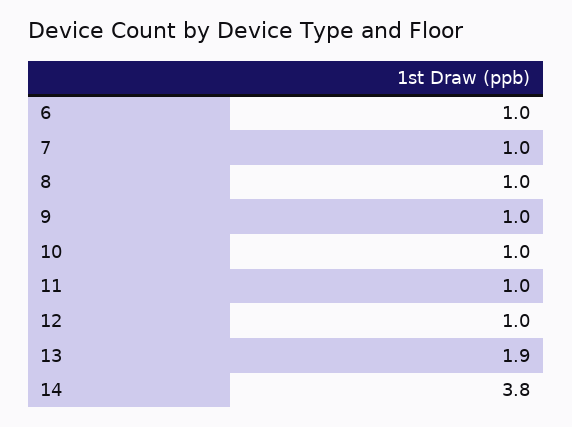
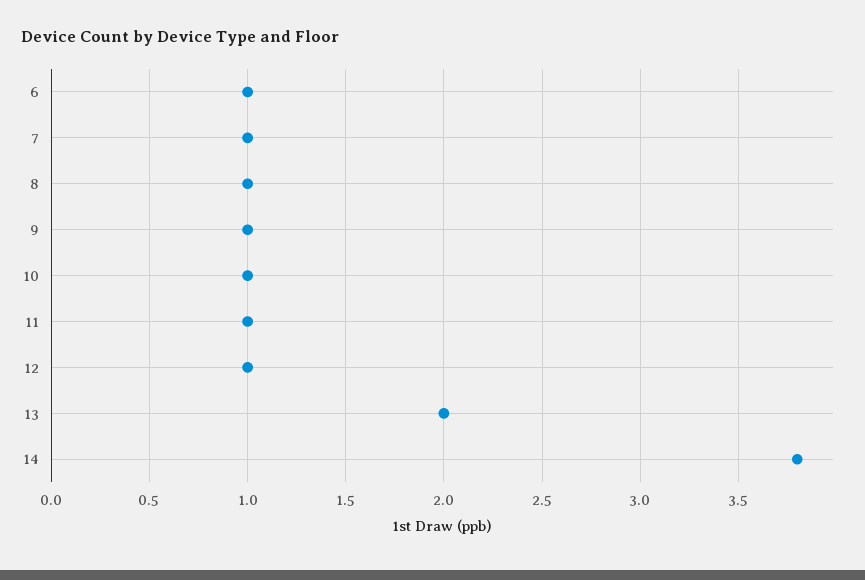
13: 1.9 -> 2

